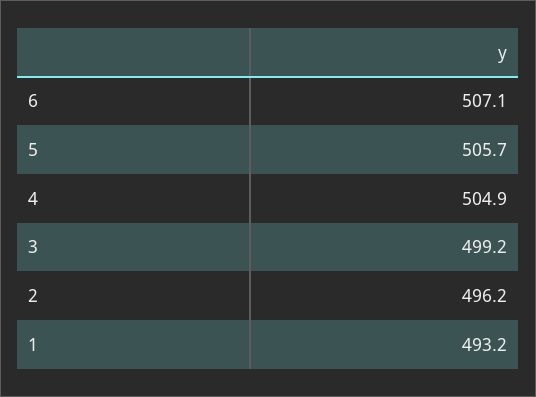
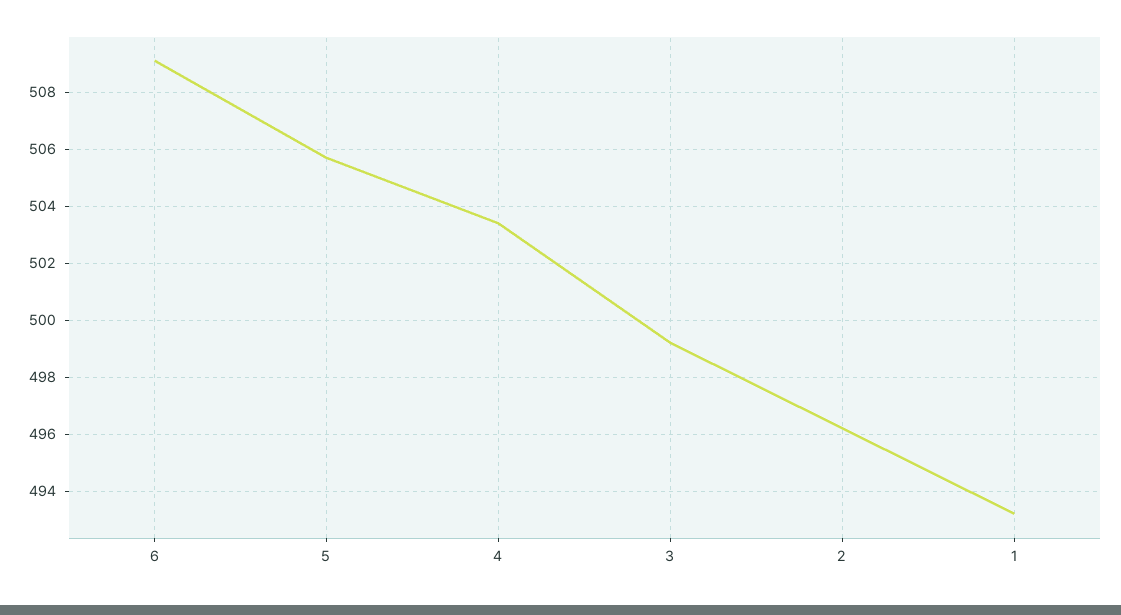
6: 507.1 -> 509
4: 504.9 -> 503.5

